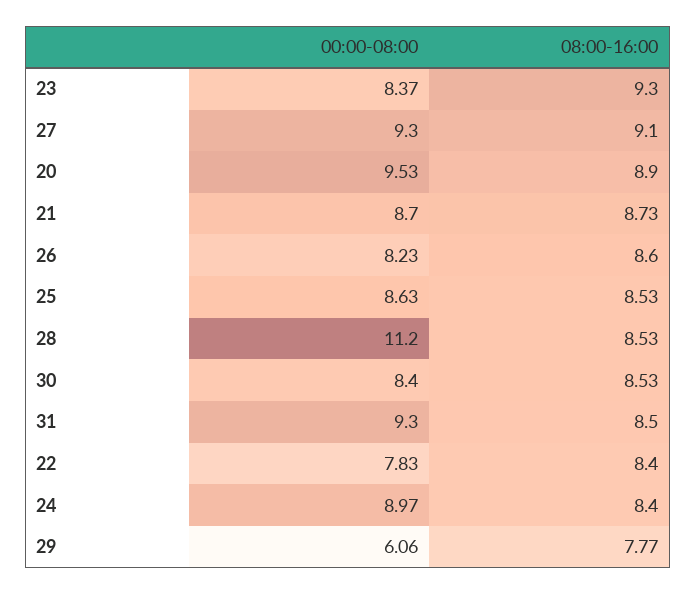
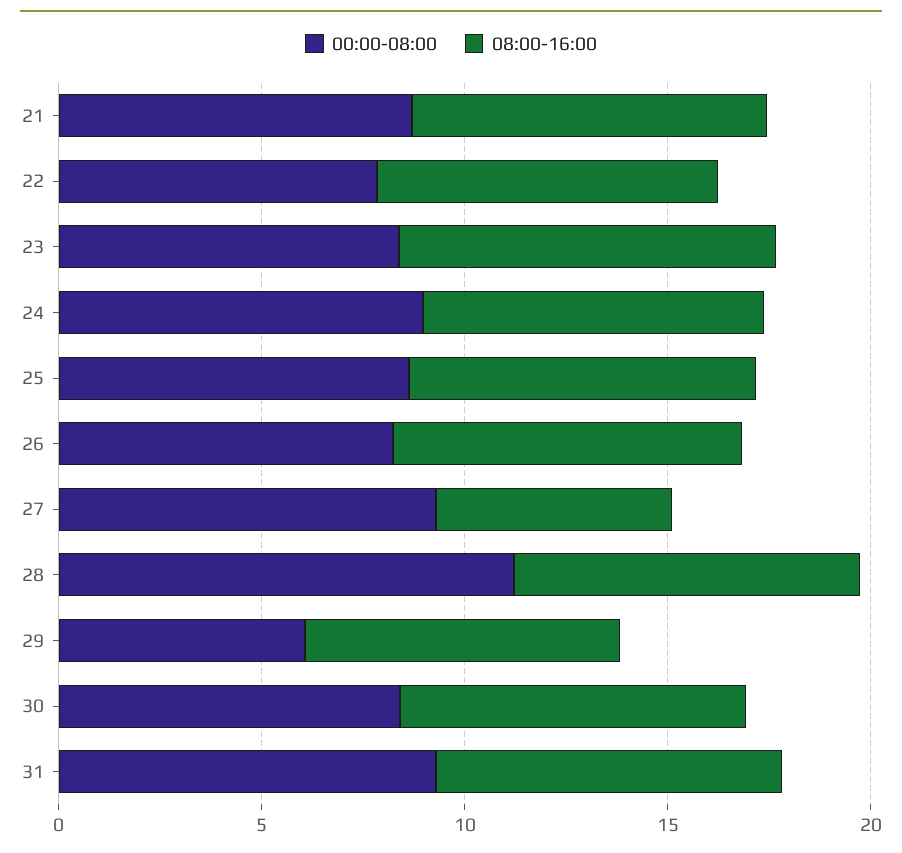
08:00-16:00, 27: 9.1 -> 6
00:00-08:00, 20: 9.53 -> none
08:00-16:00, 20: 8.9 -> none

